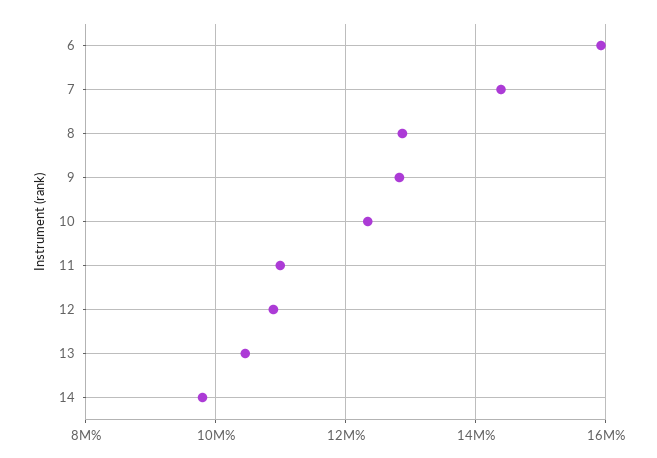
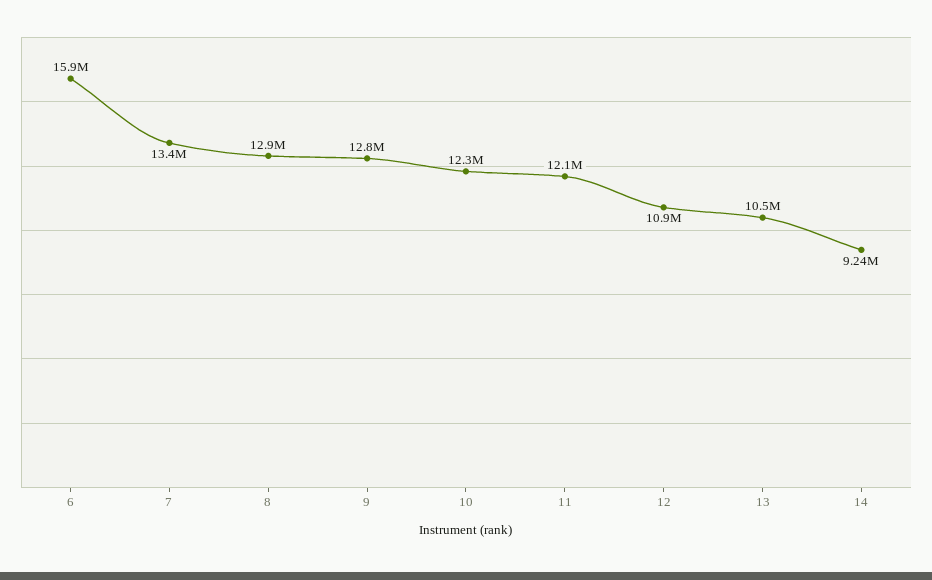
7: 14400000 -> 13400000
11: 11000000 -> 12100000
14: 9800000 -> 9240000

